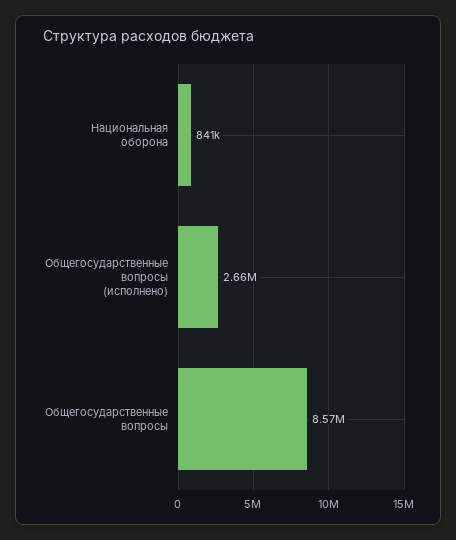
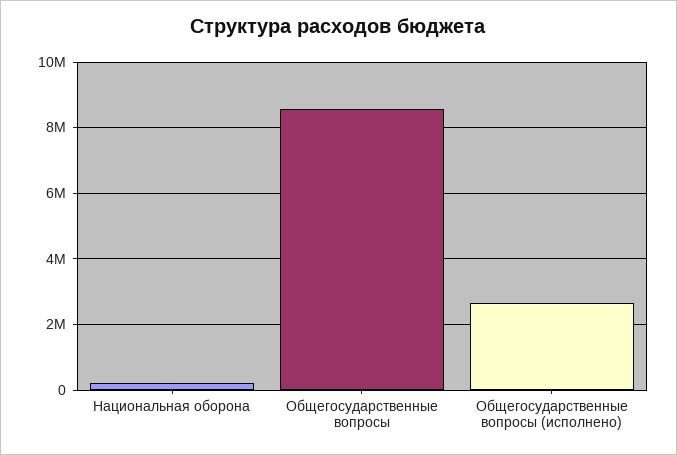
Национальная оборона: 841000 -> 200000

